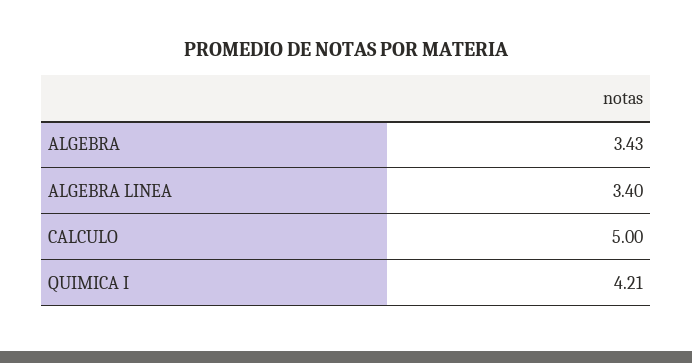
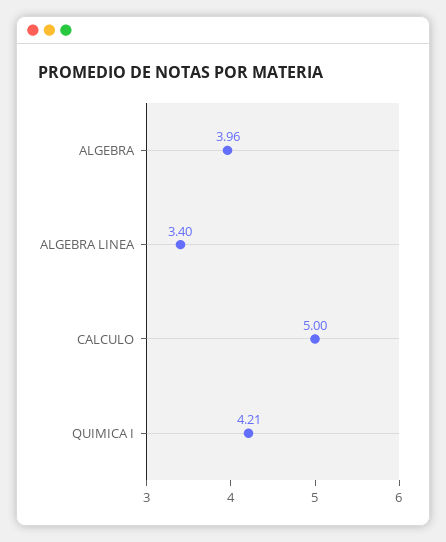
ALGEBRA: 3.43 -> 3.96

